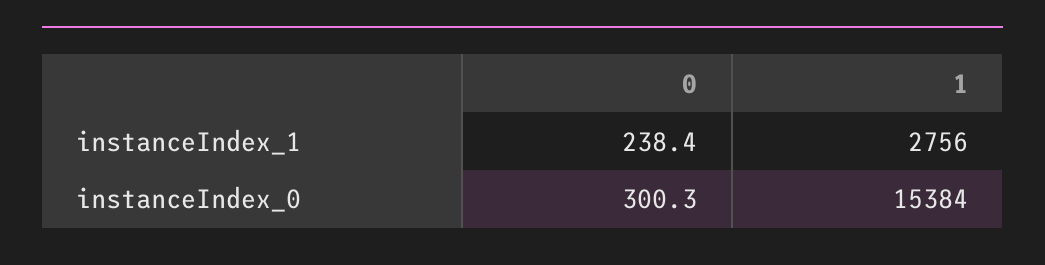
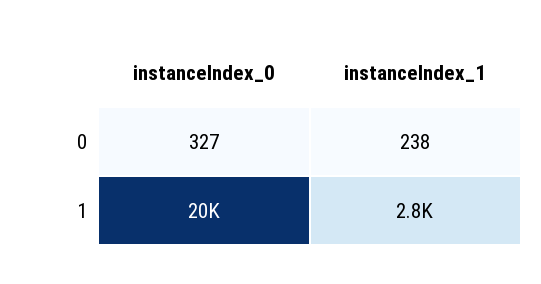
0, instanceIndex_0: 300.3 -> 327
1, instanceIndex_0: 15384 -> 20000

